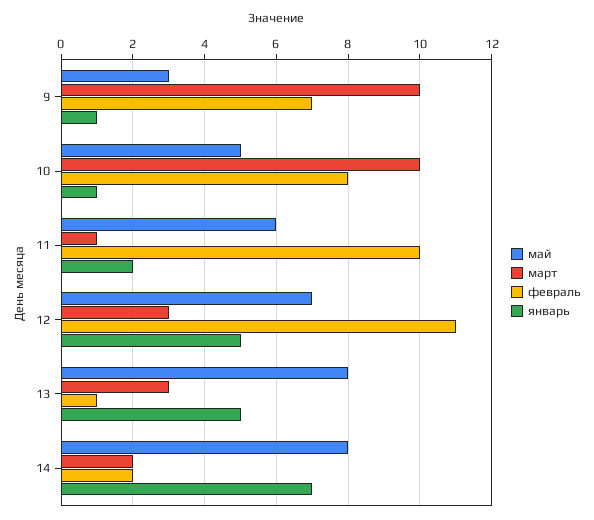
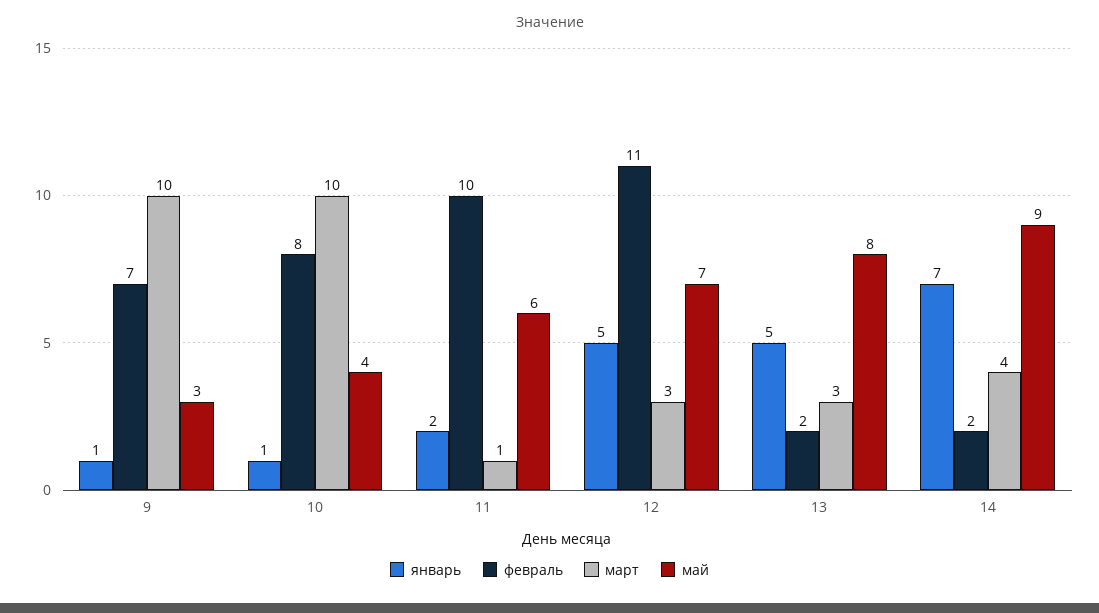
май, 10: 5 -> 4
февраль, 13: 1 -> 2
май, 14: 8 -> 9
март, 14: 2 -> 4

